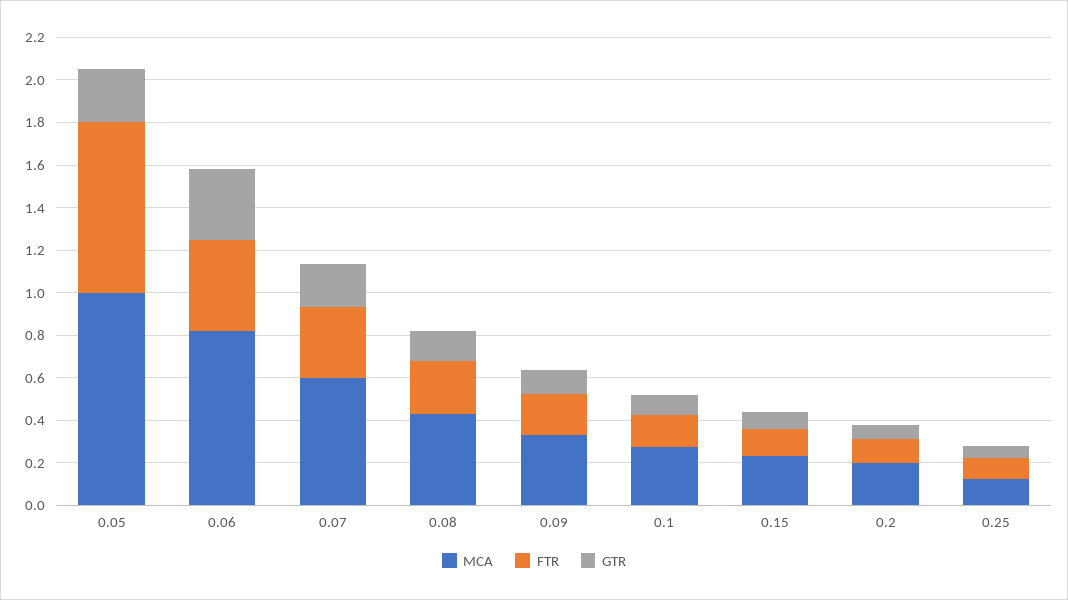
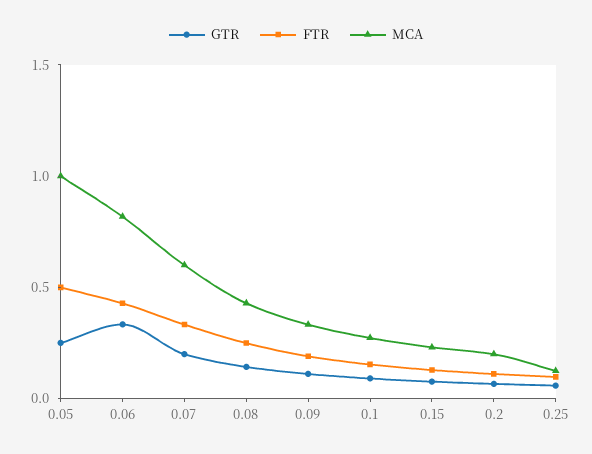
FTR, 0.05: 0.8 -> 0.5

